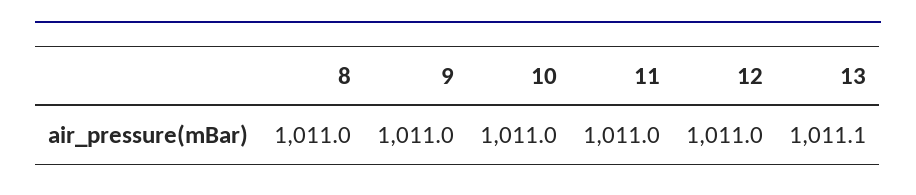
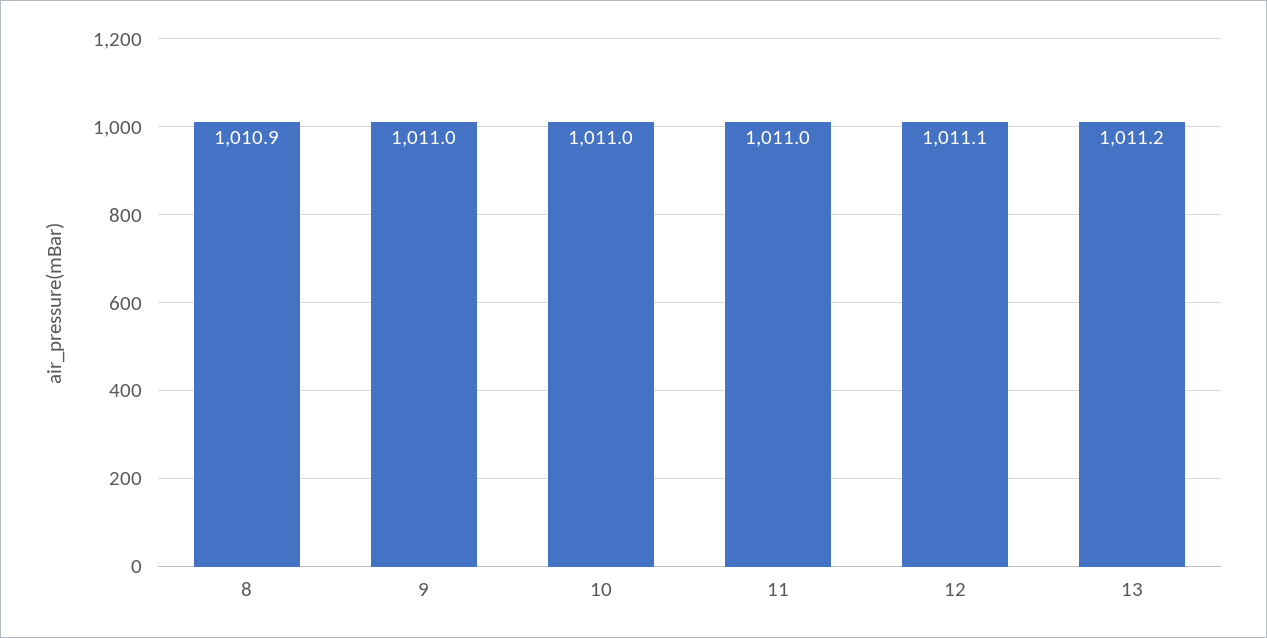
8: 1011 -> 1010.9
12: 1011 -> 1011.1
13: 1011.1 -> 1011.2

